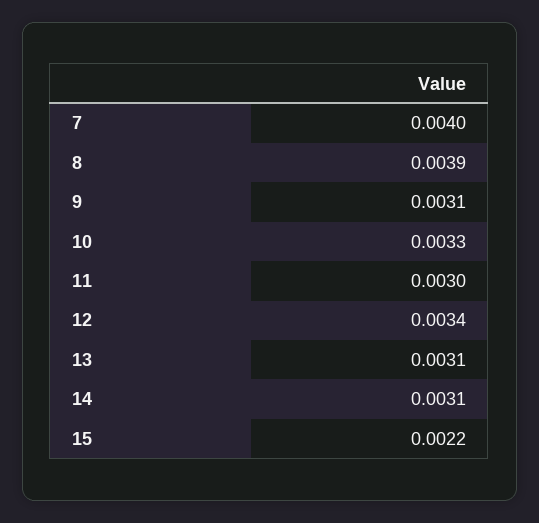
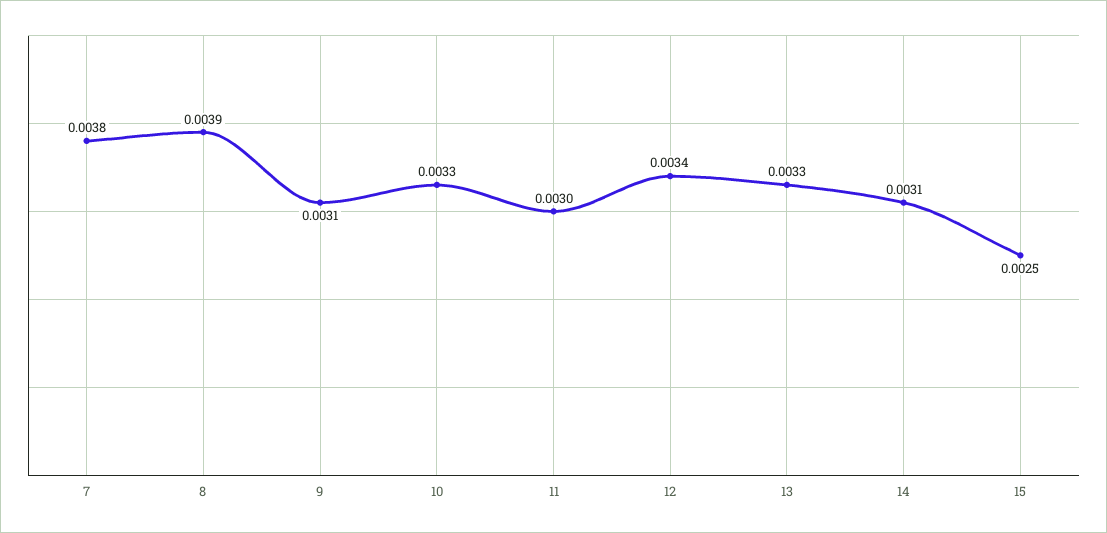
7: 0.004 -> 0.0038
13: 0.0031 -> 0.0033
15: 0.0022 -> 0.0025

